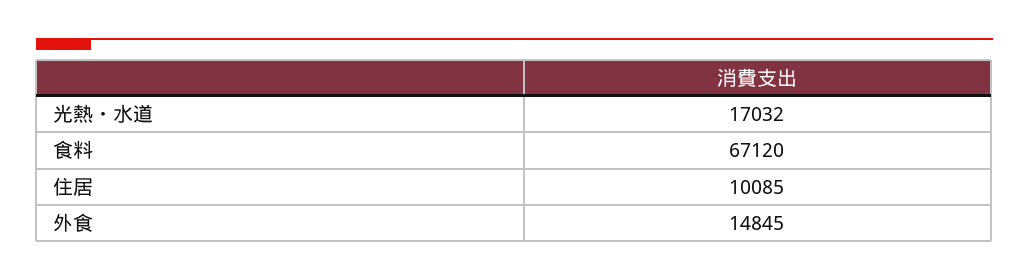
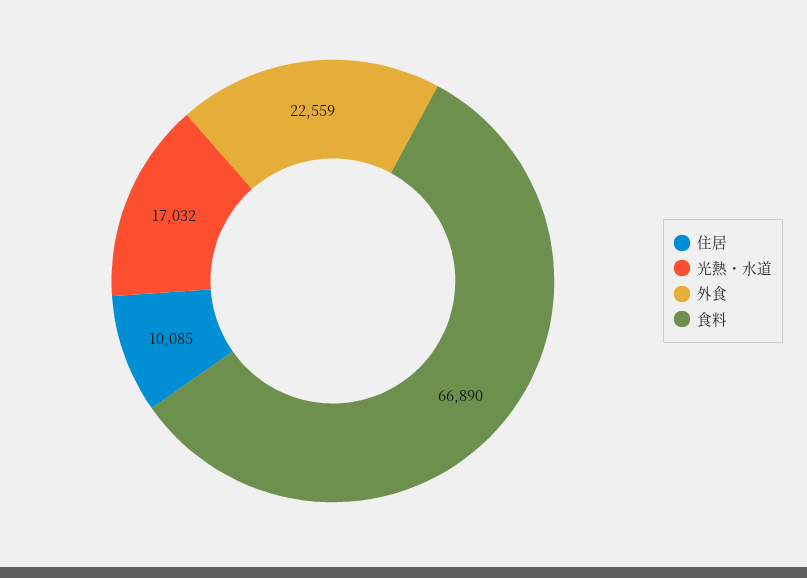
食料: 67120 -> 66890
外食: 14845 -> 22559

